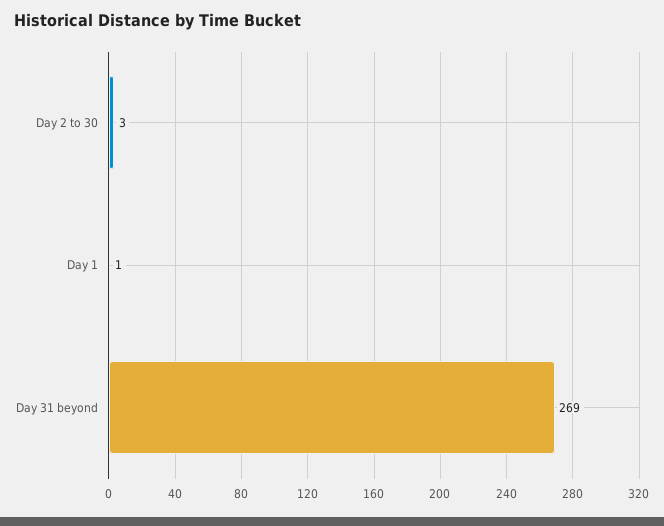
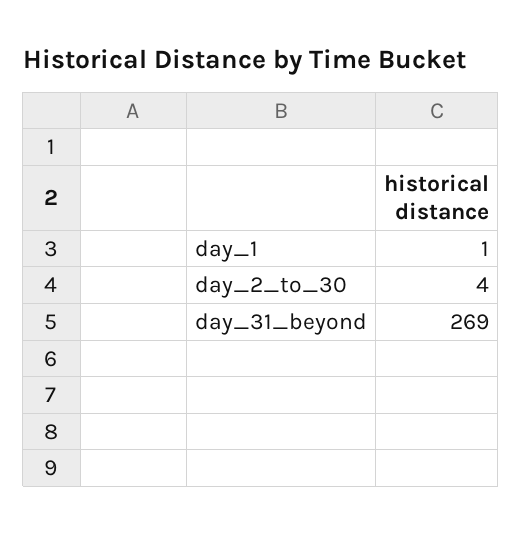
Day 2 to 30: 3 -> 4

